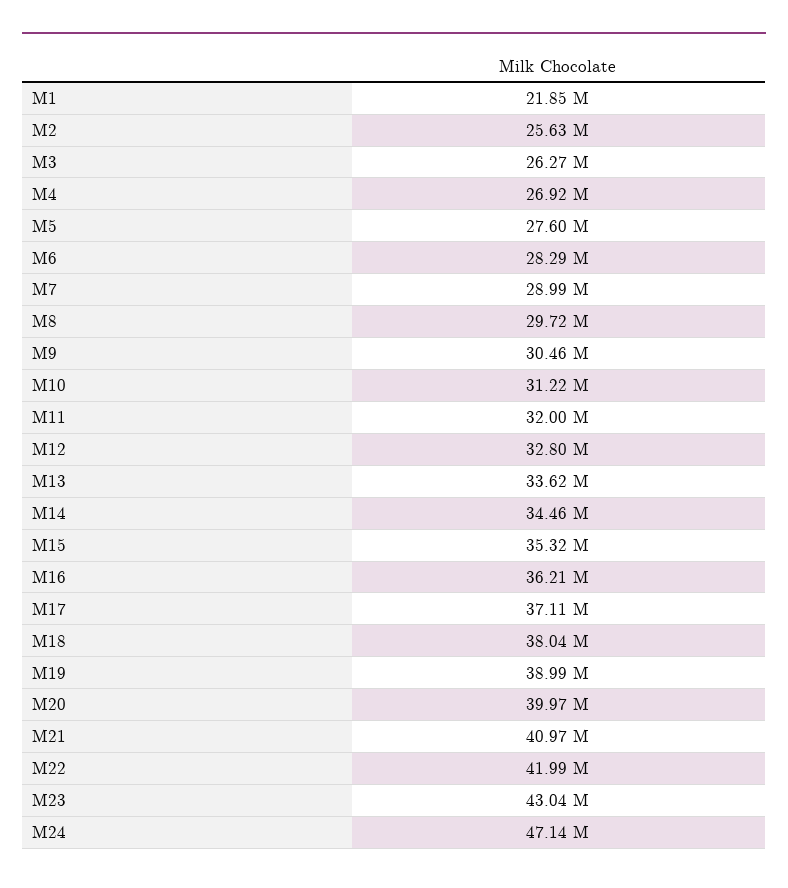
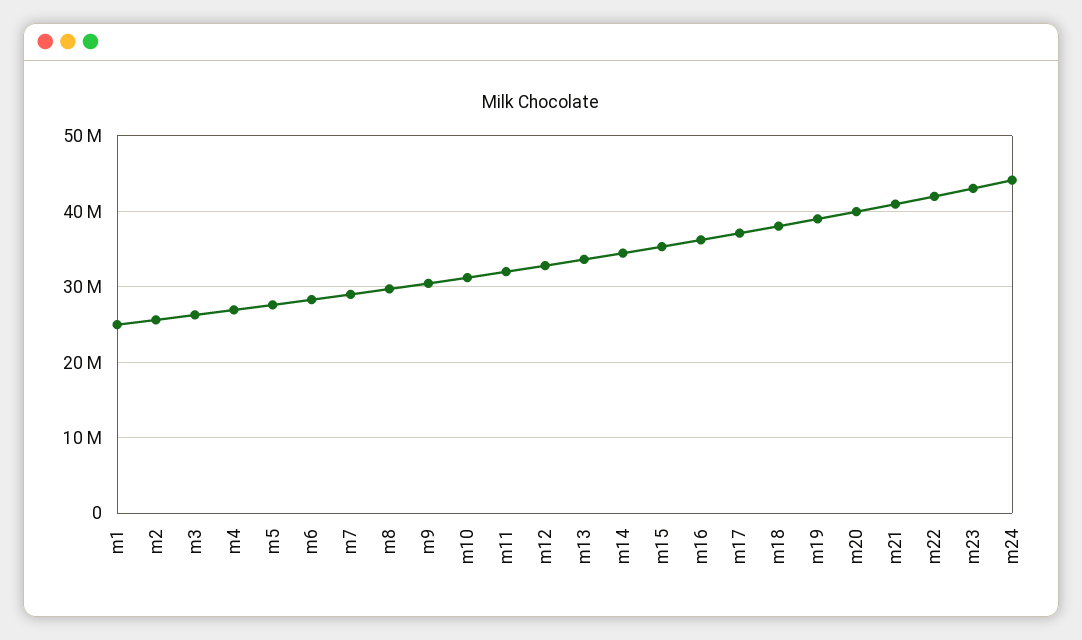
M1: 21850000 -> 25000000
M24: 47140000 -> 44000000

